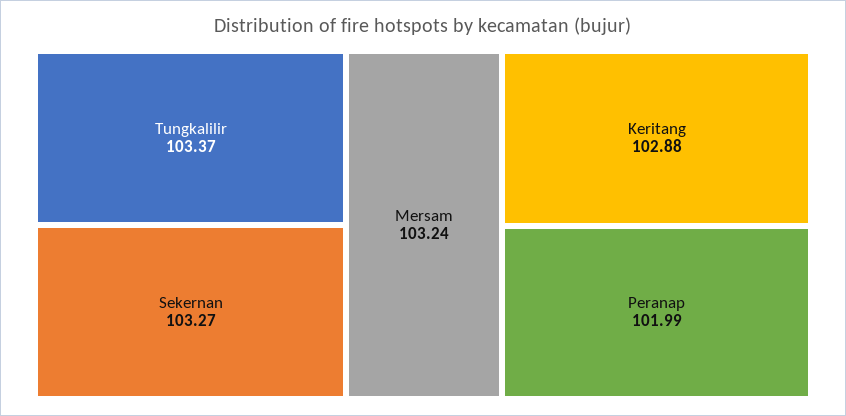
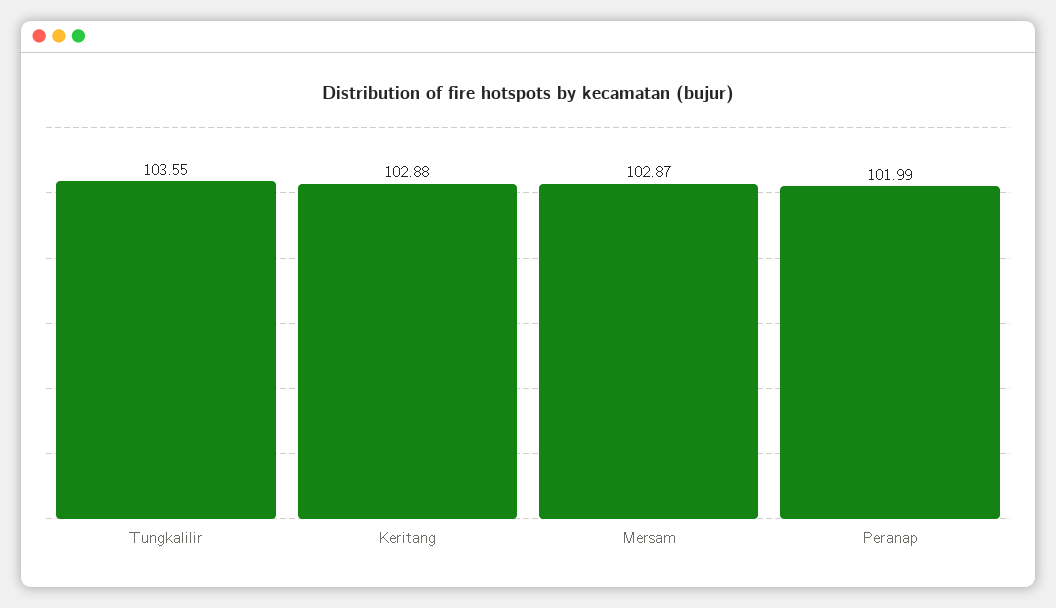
Tungkalilir: 103.37 -> 103.55
Sekernan: 103.27 -> none
Mersam: 103.24 -> 102.87

